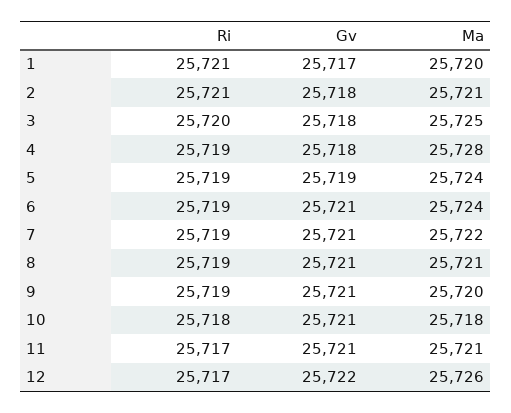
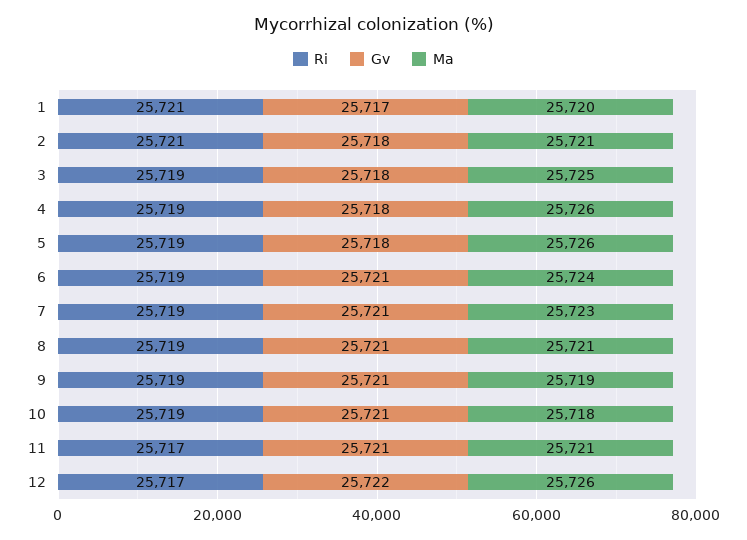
Ri, 3: 25720 -> 25719
Ma, 4: 25728 -> 25726
Gv, 5: 25719 -> 25718
Ma, 5: 25724 -> 25726
Ma, 7: 25722 -> 25723
Ma, 9: 25720 -> 25719
Ri, 10: 25718 -> 25719

